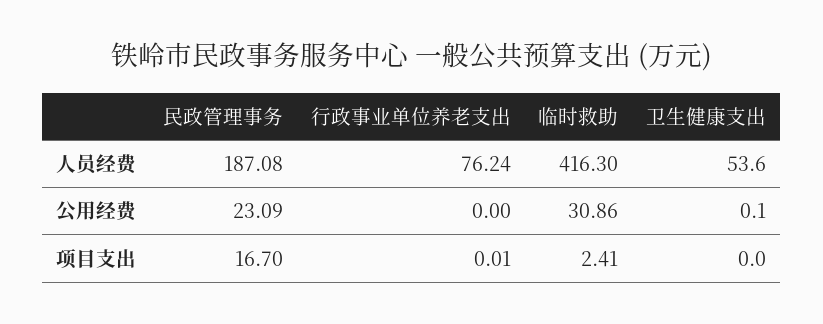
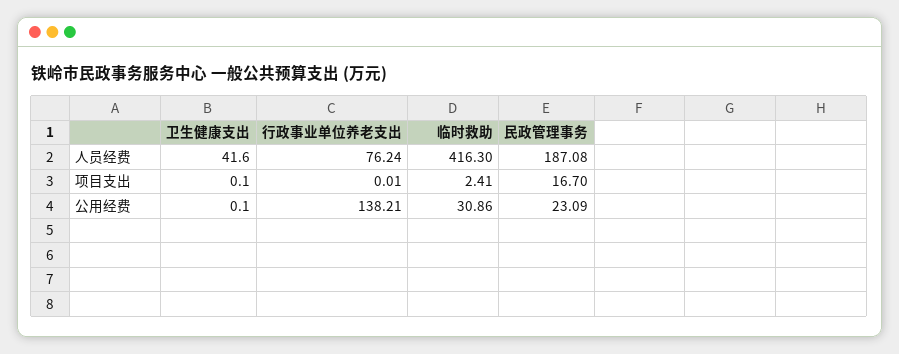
卫生健康支出, 人员经费: 53.6 -> 41.6
行政事业单位养老支出, 公用经费: 0 -> 138.21
卫生健康支出, 项目支出: 0 -> 0.1

